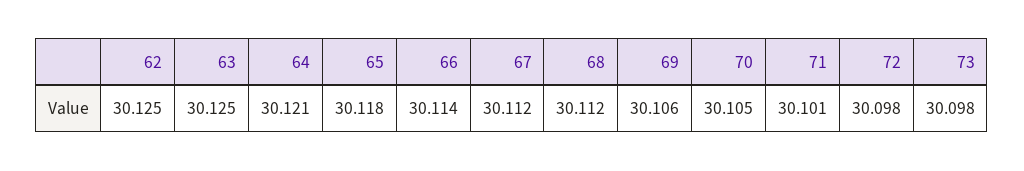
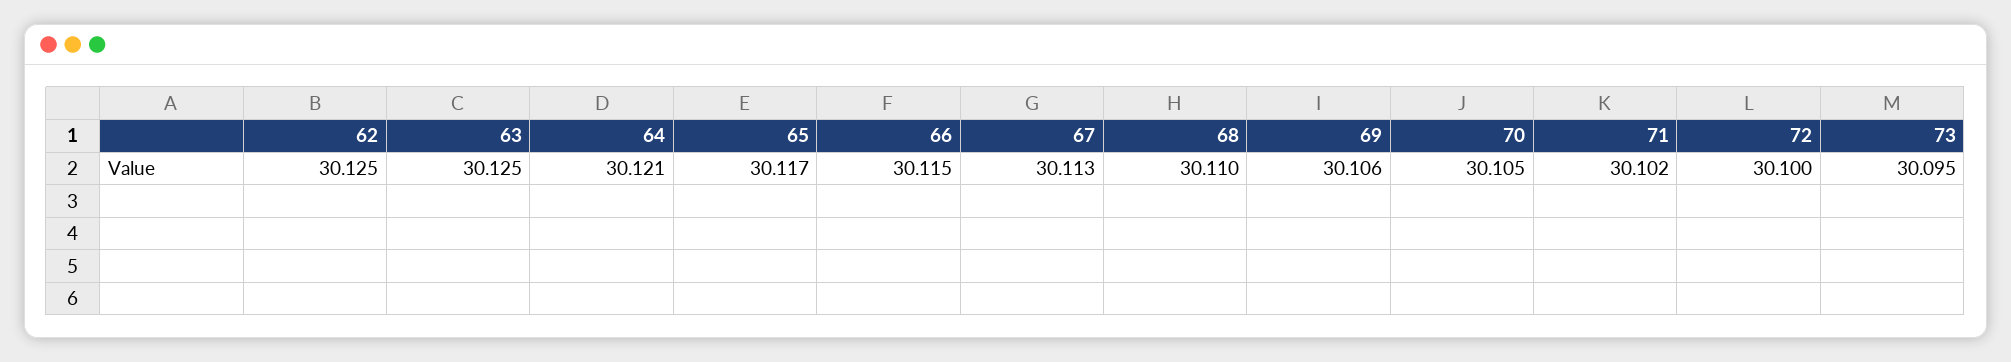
65: 30.118 -> 30.117
66: 30.114 -> 30.115
67: 30.112 -> 30.113
68: 30.112 -> 30.11
71: 30.101 -> 30.102
72: 30.098 -> 30.1
73: 30.098 -> 30.095

